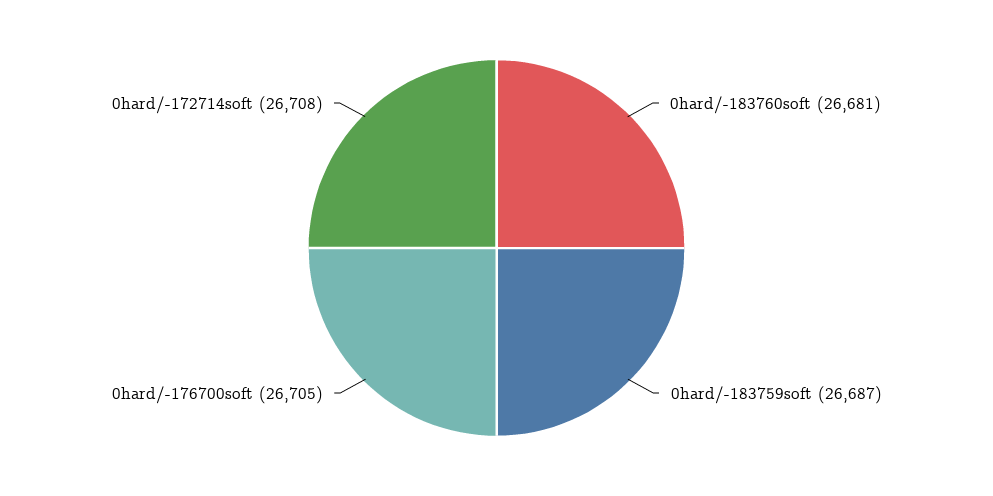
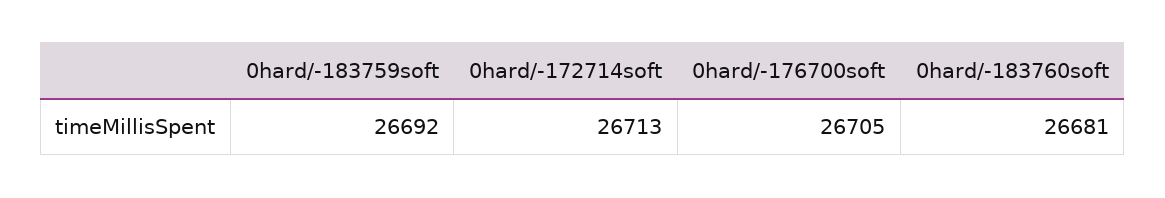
0hard/-183759soft: 26687 -> 26692
0hard/-172714soft: 26708 -> 26713

